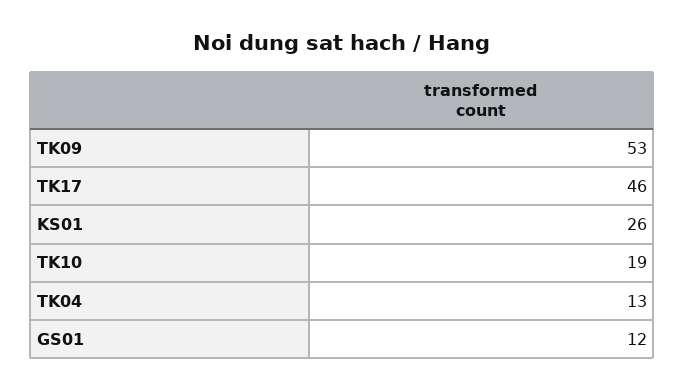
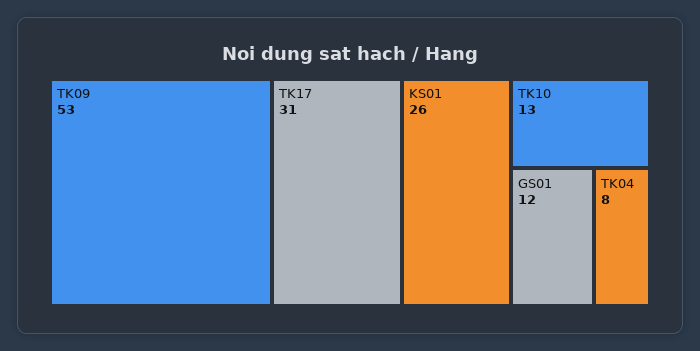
TK17: 46 -> 31
TK10: 19 -> 13
TK04: 13 -> 8

